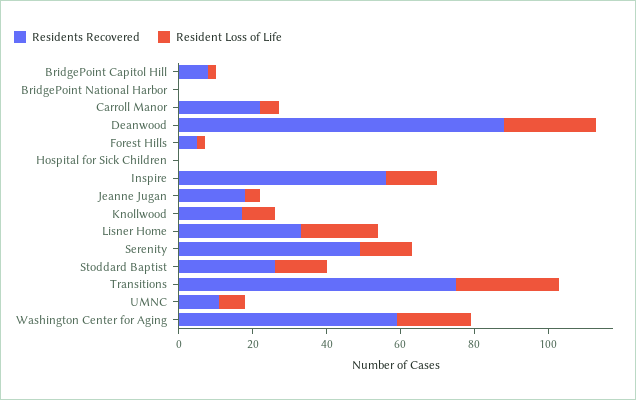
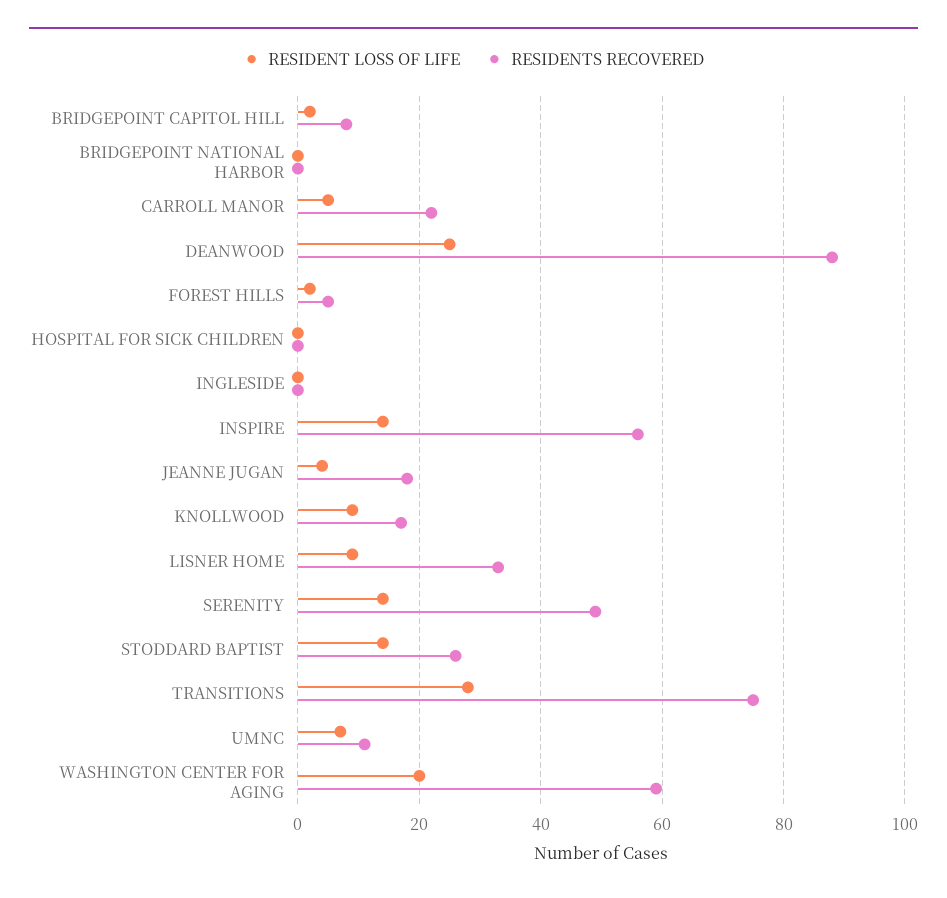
Resident Loss of Life, Lisner Home: 20 -> 10
Resident Loss of Life, INGLESIDE: none -> 0
Residents Recovered, INGLESIDE: none -> 0

